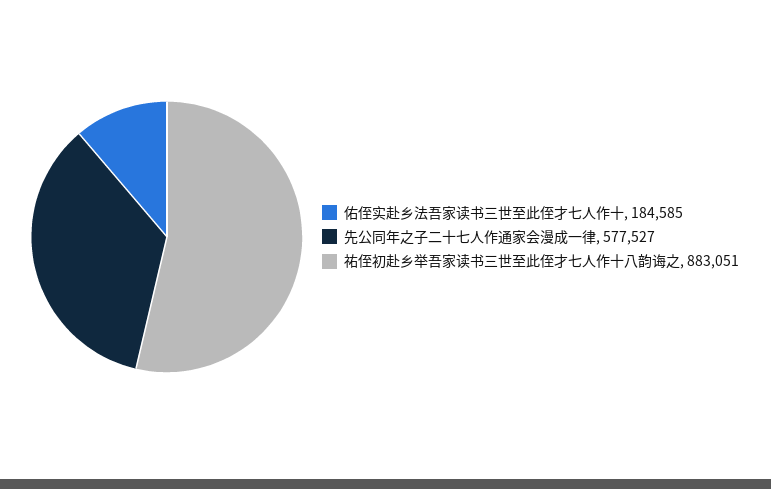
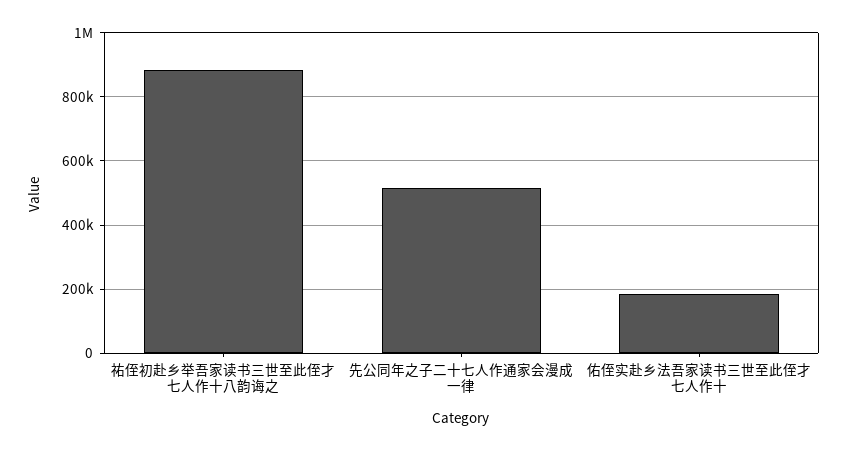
先公同年之子二十七人作通家会漫成一律: 577527 -> 520000

